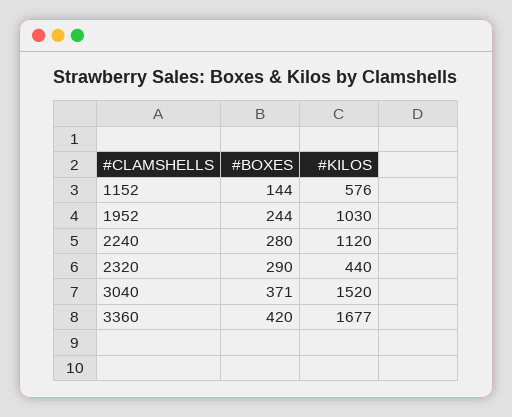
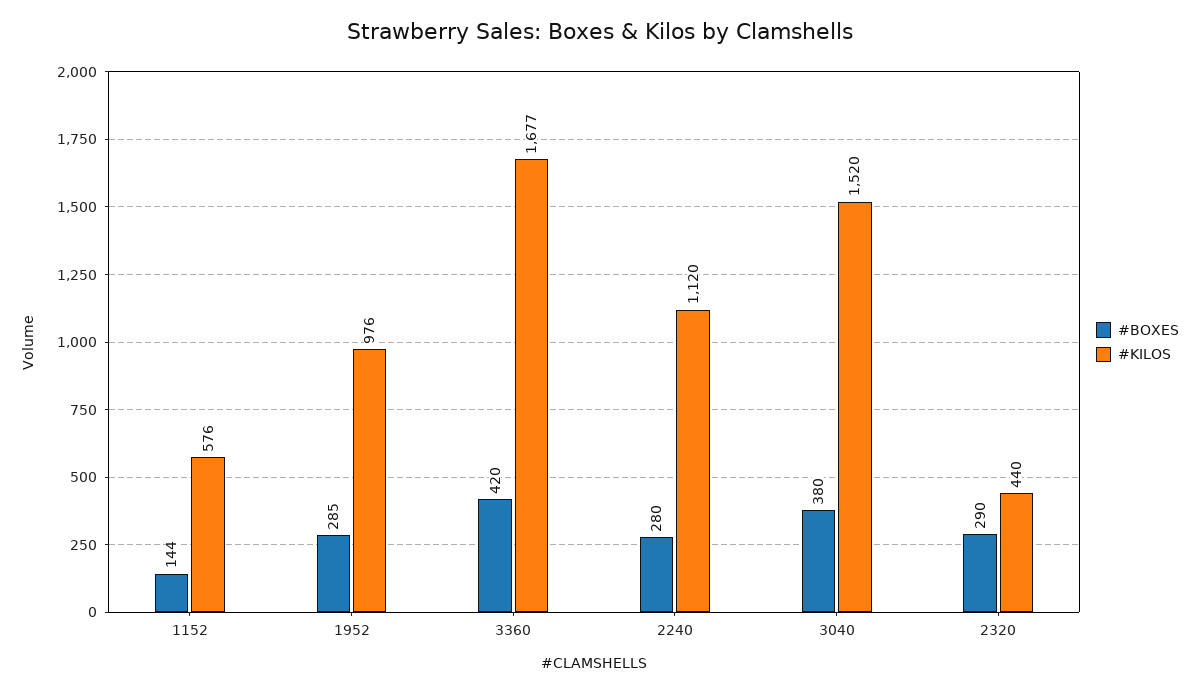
#BOXES, 1952: 244 -> 285
#KILOS, 1952: 1030 -> 976
#BOXES, 3040: 371 -> 380

